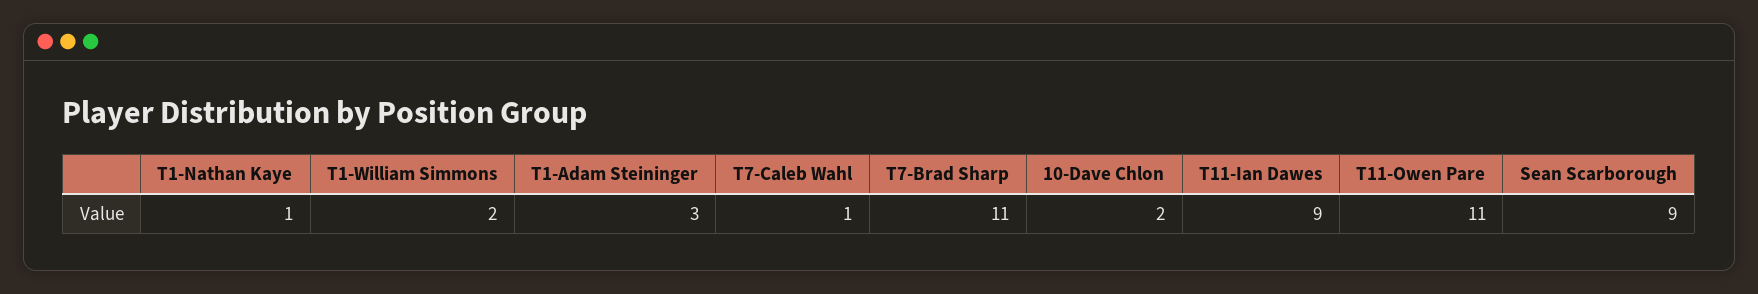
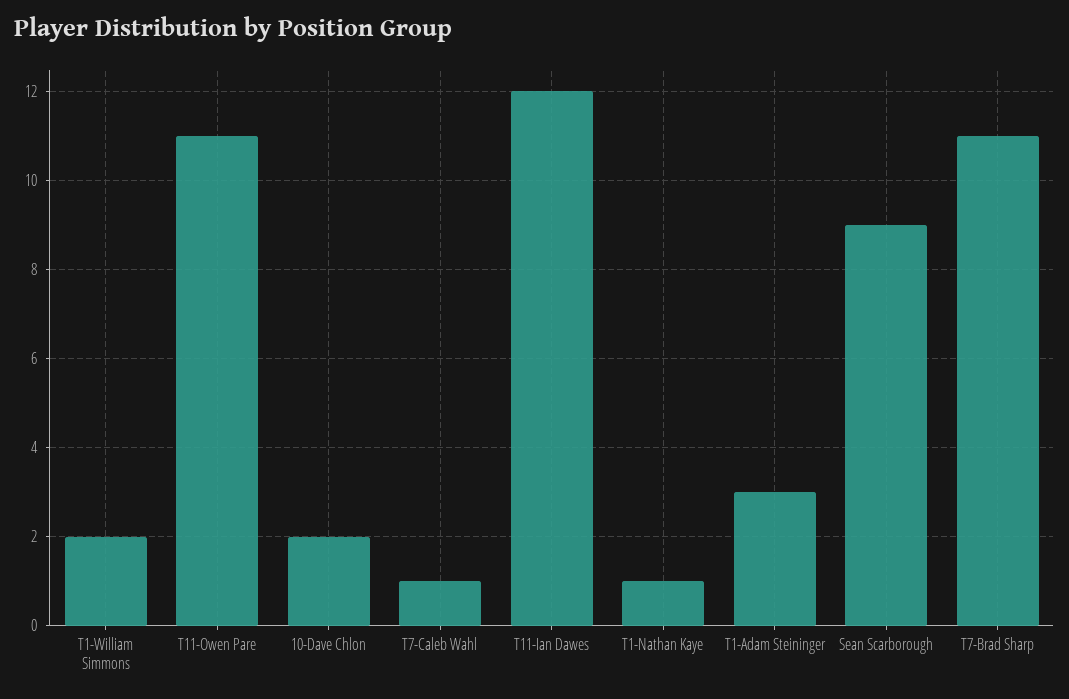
T11-Ian Dawes: 9 -> 12

